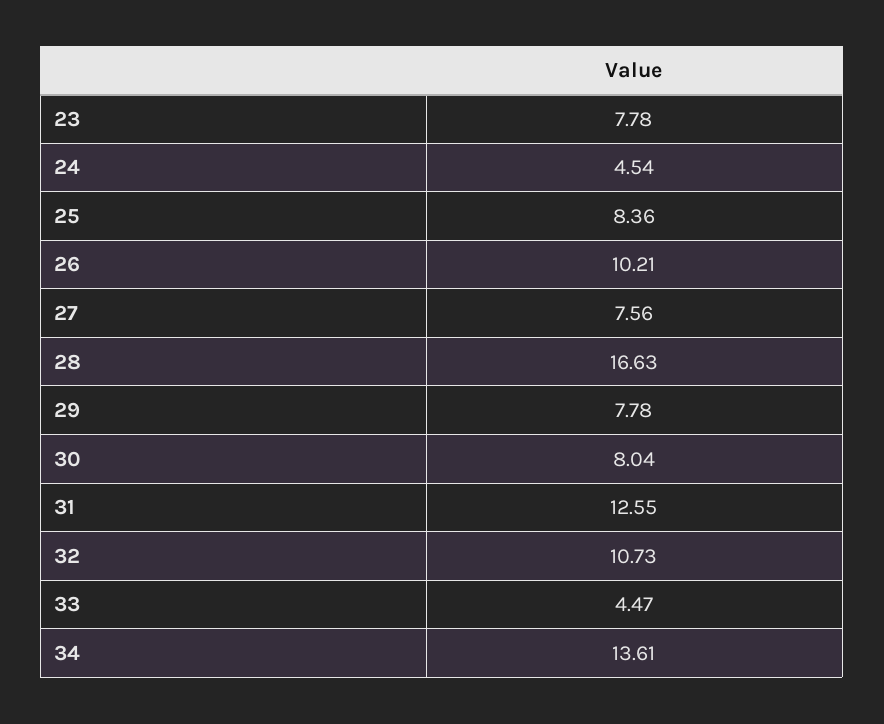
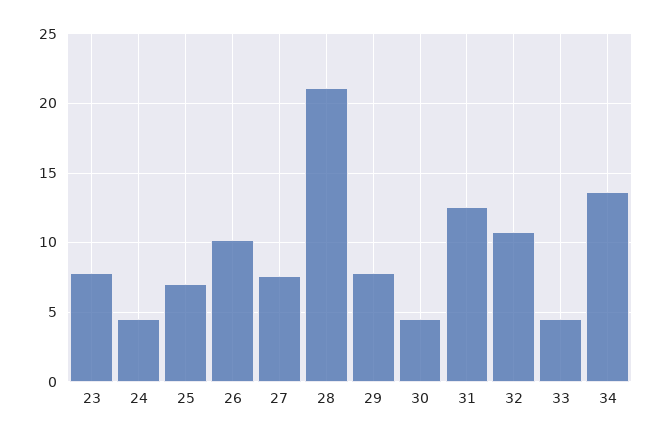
25: 8.36 -> 7
28: 16.63 -> 21
30: 8.04 -> 4.5

